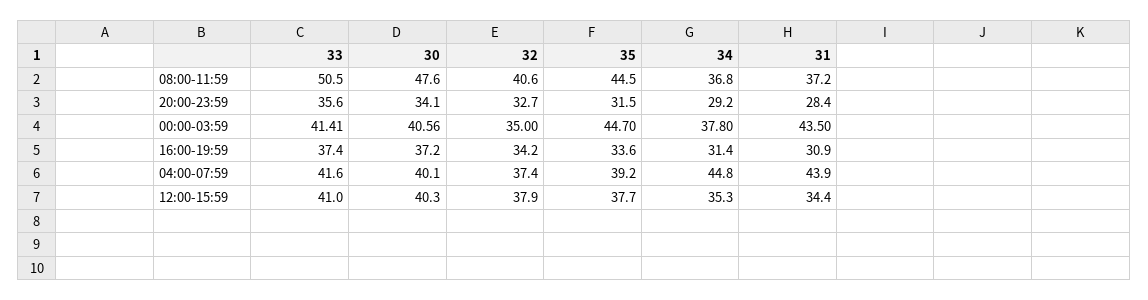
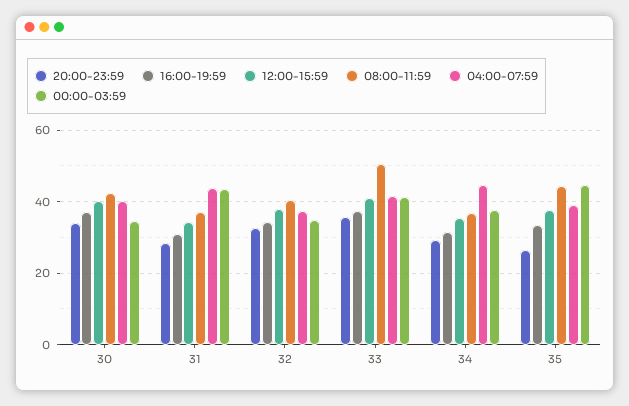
08:00-11:59, 30: 47.6 -> 42
20:00-23:59, 35: 31.5 -> 26
00:00-03:59, 30: 40.56 -> 34

